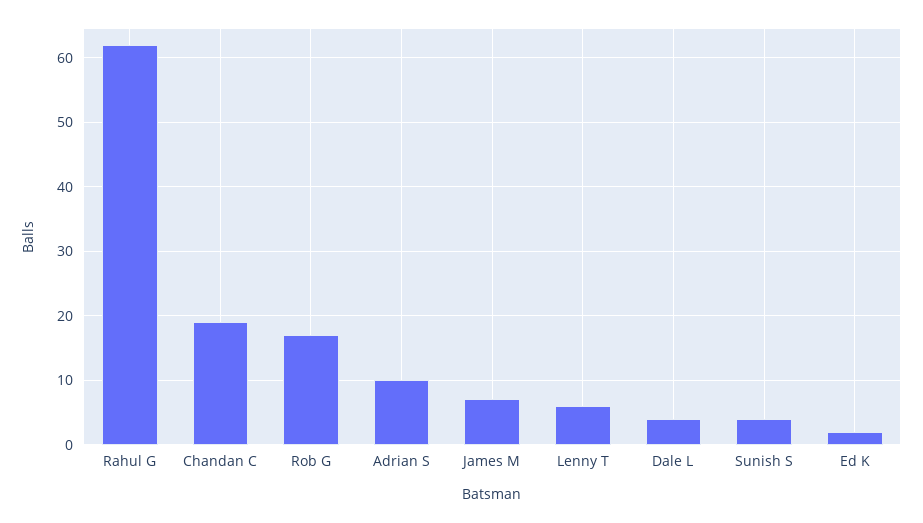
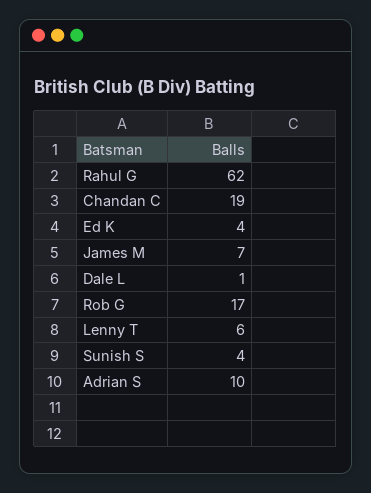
Dale L: 4 -> 1
Ed K: 2 -> 4

